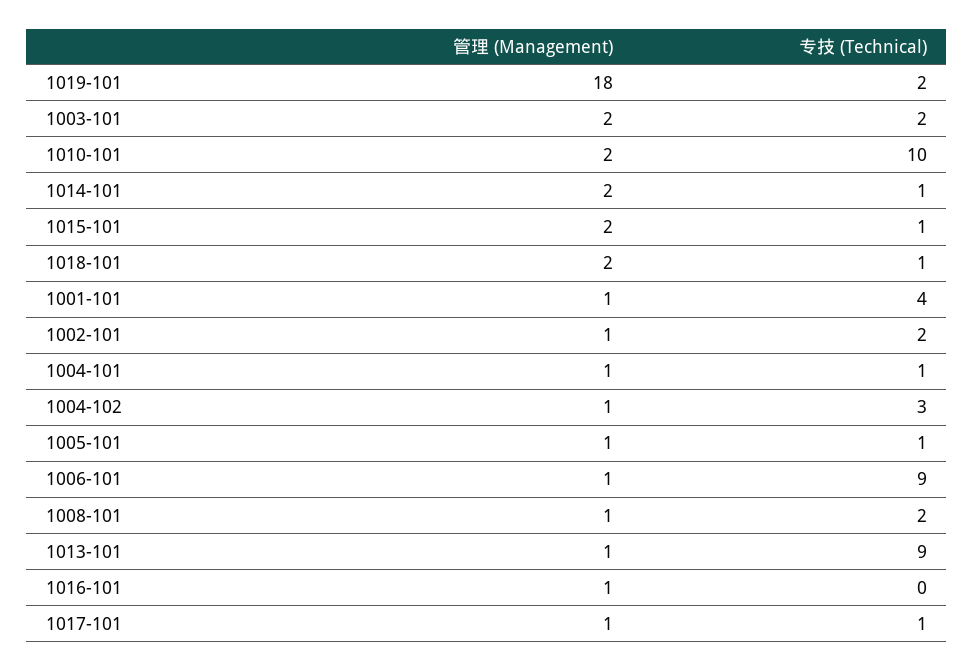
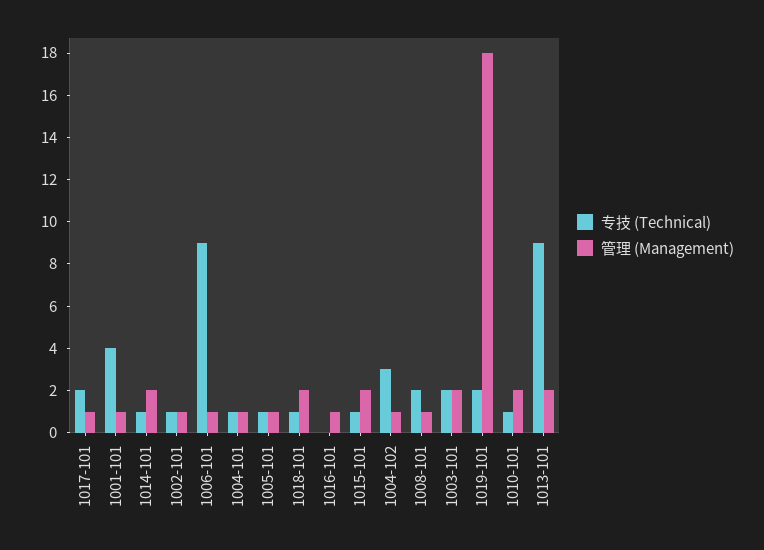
专技 (Technical), 1010-101: 10 -> 1
专技 (Technical), 1002-101: 2 -> 1
管理 (Management), 1013-101: 1 -> 2
专技 (Technical), 1017-101: 1 -> 2

